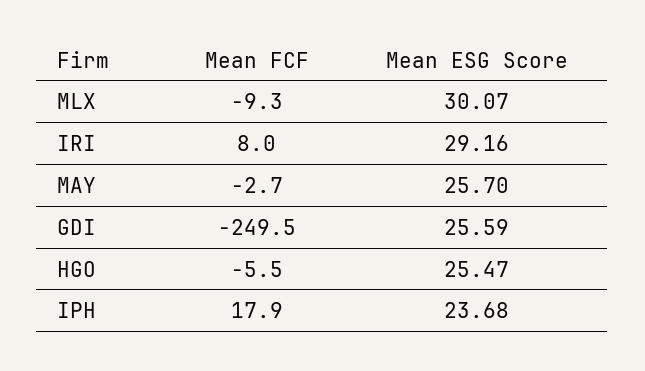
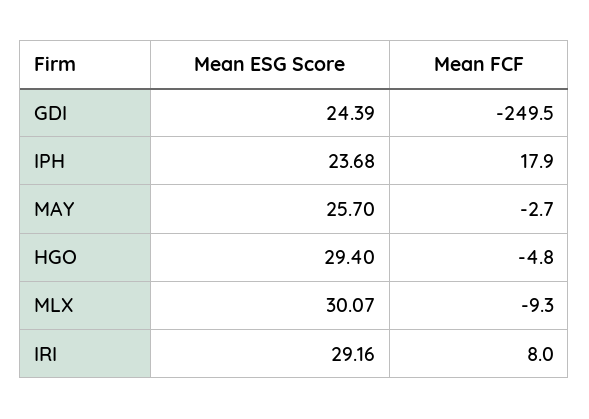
Mean ESG Score, GDI: 25.59 -> 24.39
Mean FCF, HGO: -5.5 -> -4.8
Mean ESG Score, HGO: 25.47 -> 29.4

